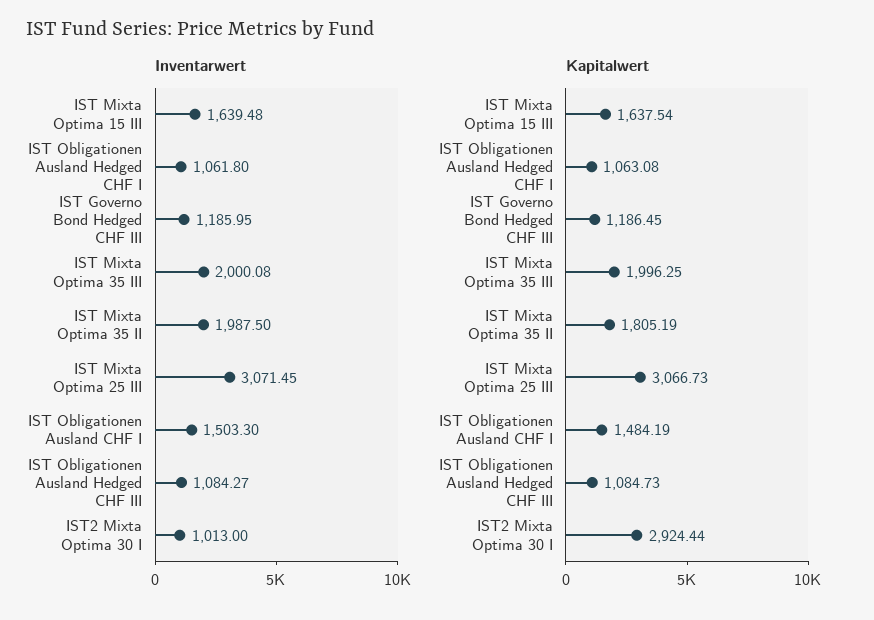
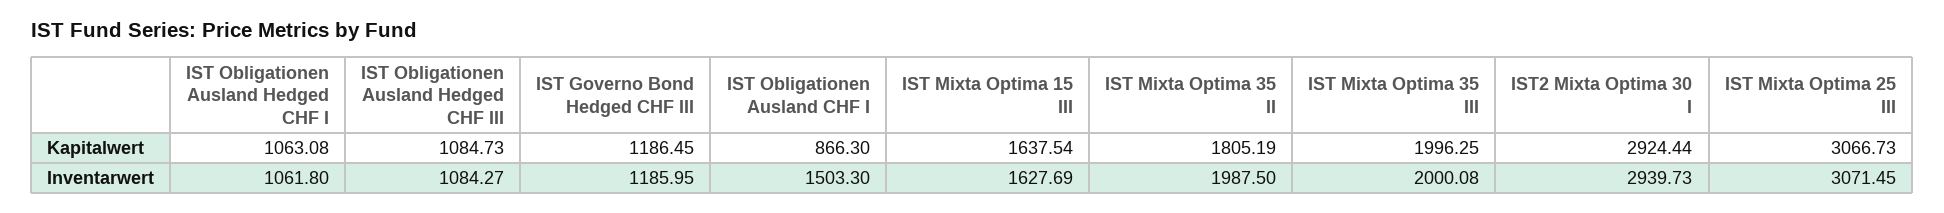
Inventarwert, IST Mixta Optima 15 III: 1639.48 -> 1627.69
Inventarwert, IST2 Mixta Optima 30 I: 1013 -> 2939.73
Kapitalwert, IST Obligationen Ausland CHF I: 1484.19 -> 866.3

